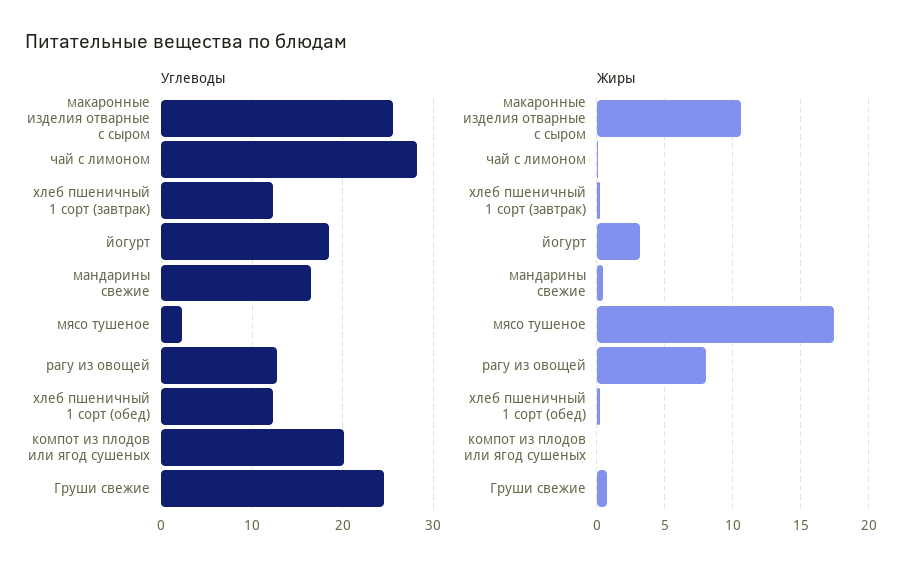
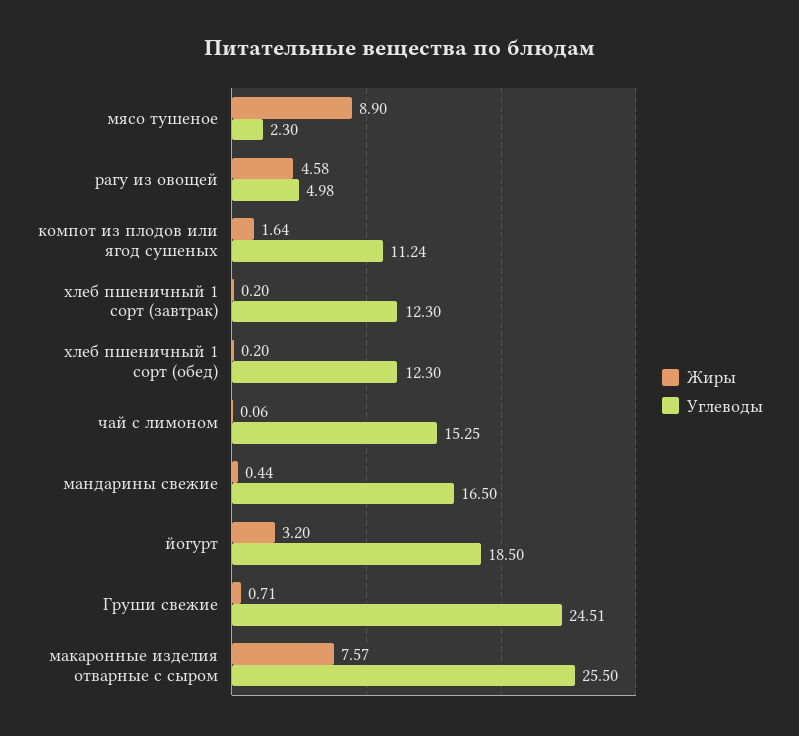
Углеводы, чай с лимоном: 28 -> 15.25
Углеводы, рагу из овощей: 13 -> 4.98
Углеводы, компот из плодов или ягод сушеных: 20 -> 11.24
Жиры, макаронные изделия отварные с сыром: 10.5 -> 7.57
Жиры, мясо тушеное: 17.5 -> 8.9
Жиры, рагу из овощей: 8 -> 4.58
Жиры, компот из плодов или ягод сушеных: 0 -> 1.64

